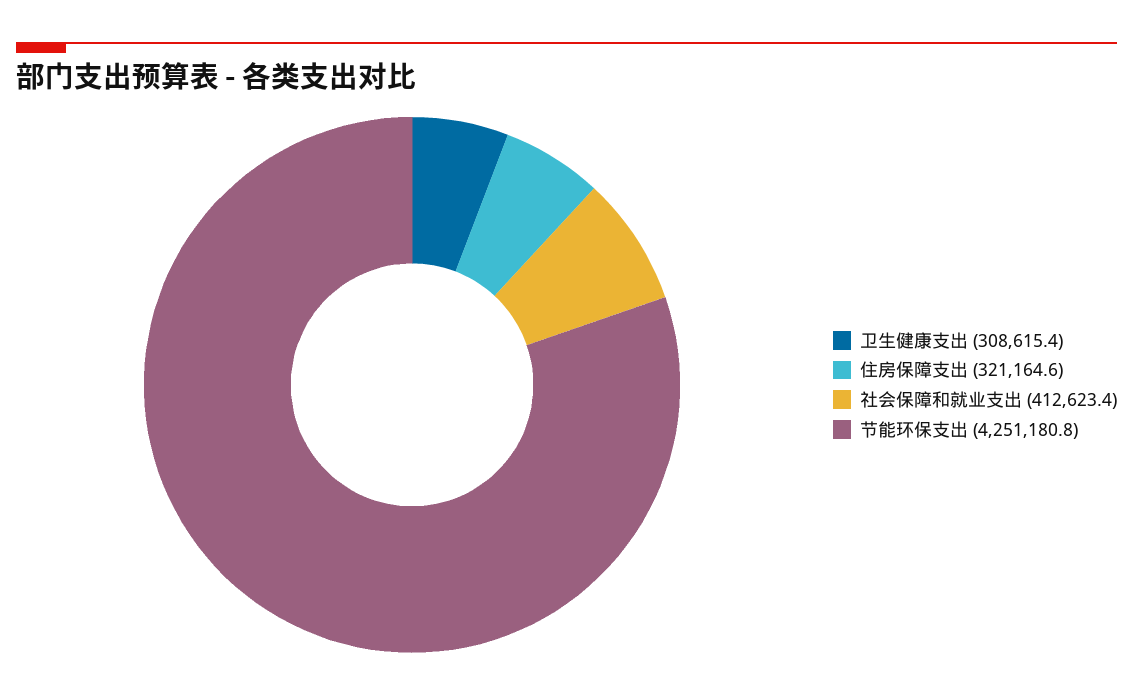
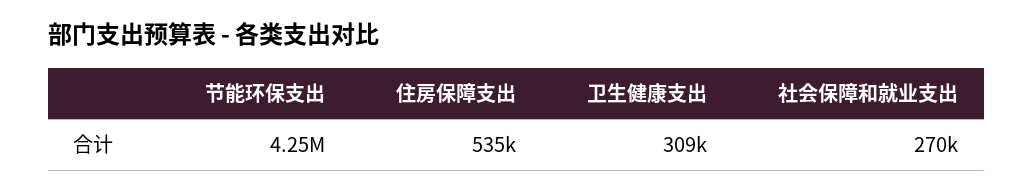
住房保障支出: 321164.6 -> 535000
社会保障和就业支出: 412623.4 -> 270000

